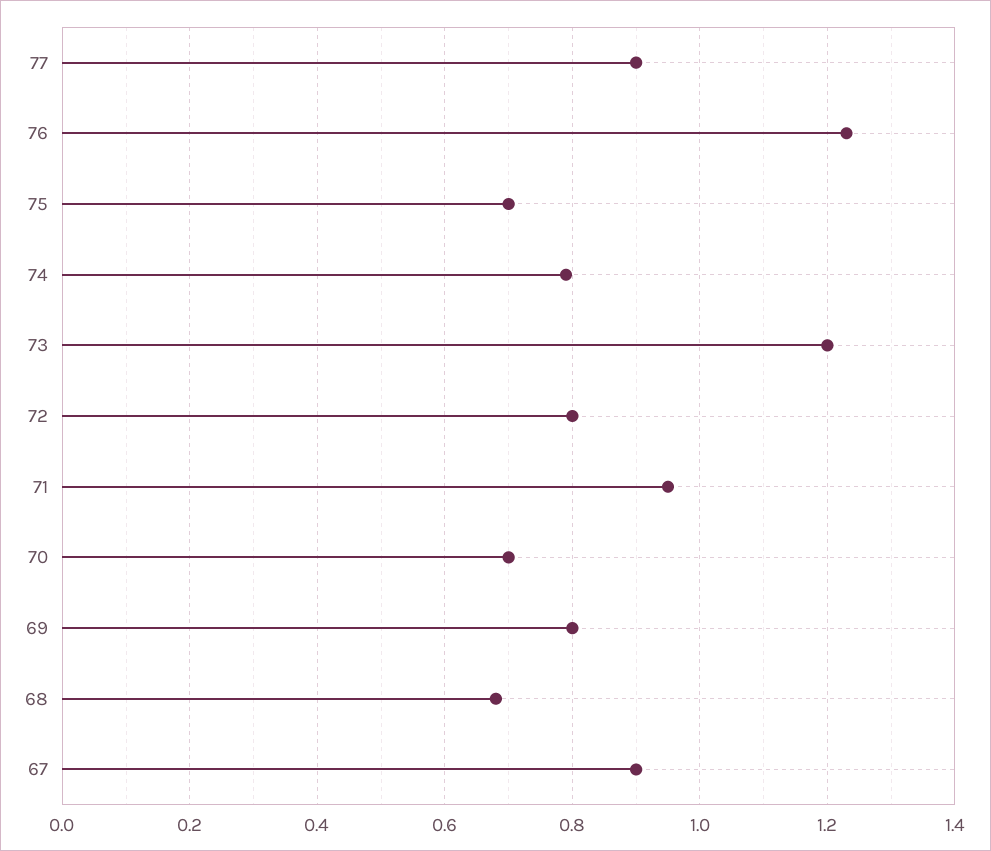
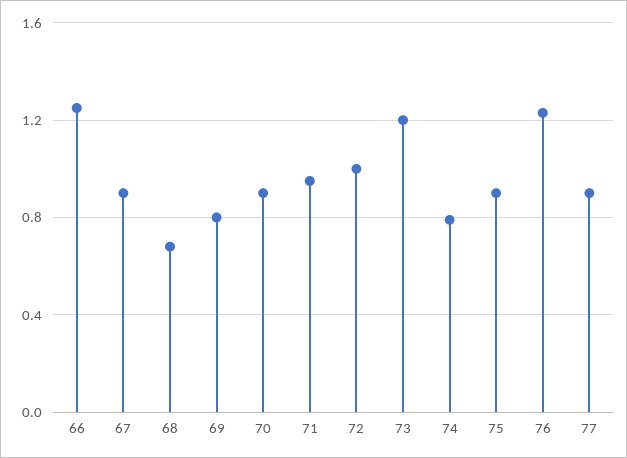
75: 0.7 -> 0.9
72: 0.8 -> 1
70: 0.7 -> 0.9
66: none -> 1.25

